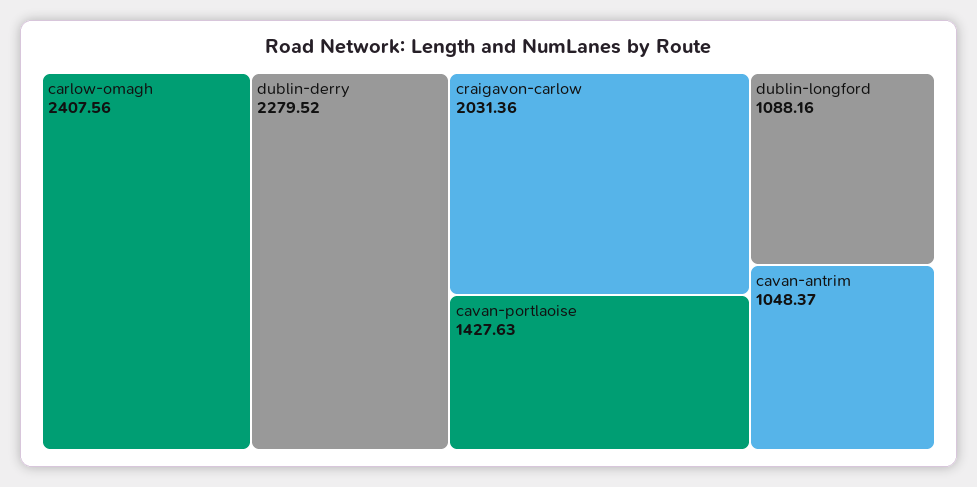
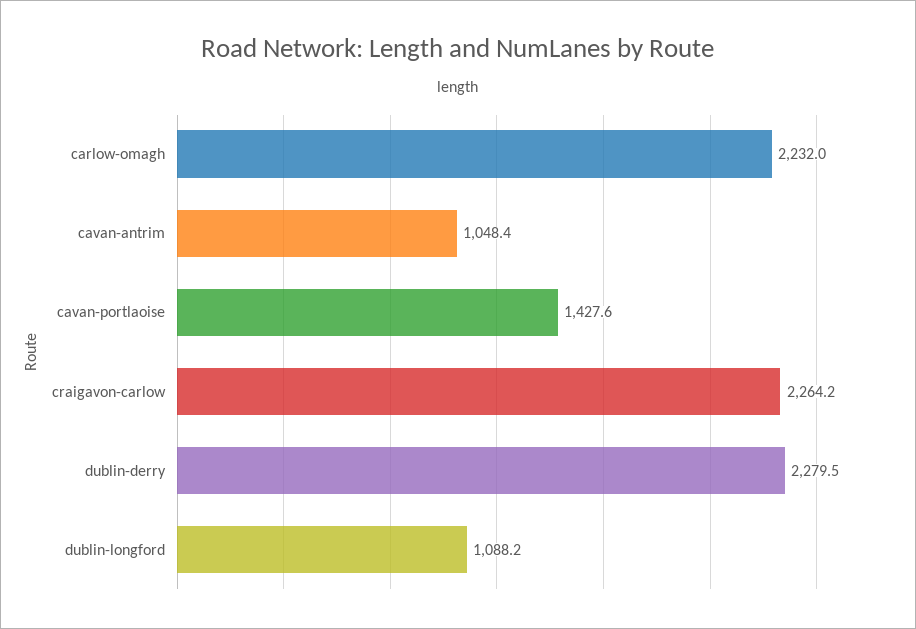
carlow-omagh: 2407.56 -> 2232
craigavon-carlow: 2031.36 -> 2264.2

